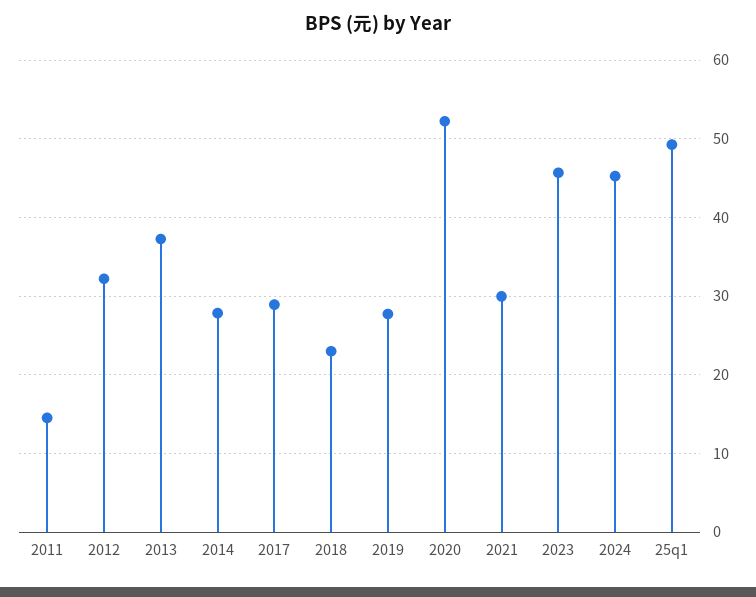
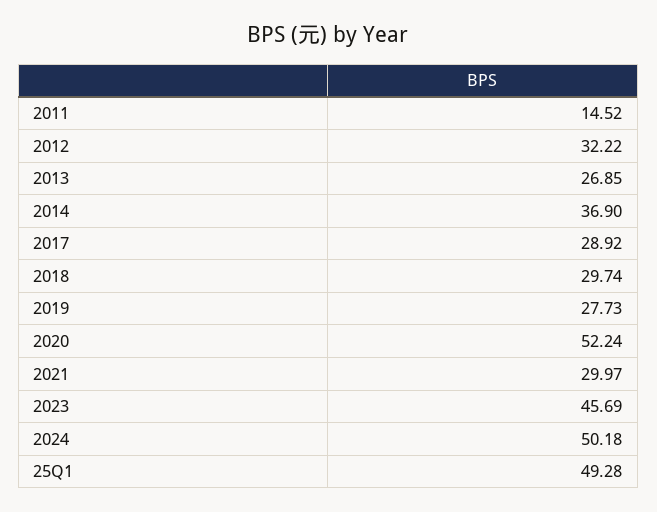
2013: 37 -> 26.85
2014: 28 -> 36.9
2018: 23 -> 29.74
2024: 45 -> 50.18

